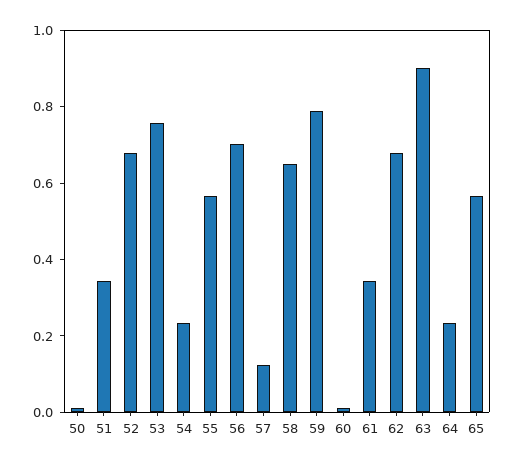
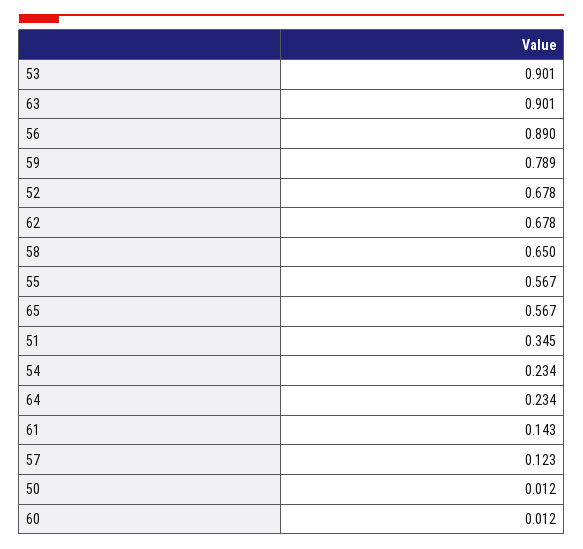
53: 0.75 -> 0.901
56: 0.7 -> 0.89
61: 0.35 -> 0.143

